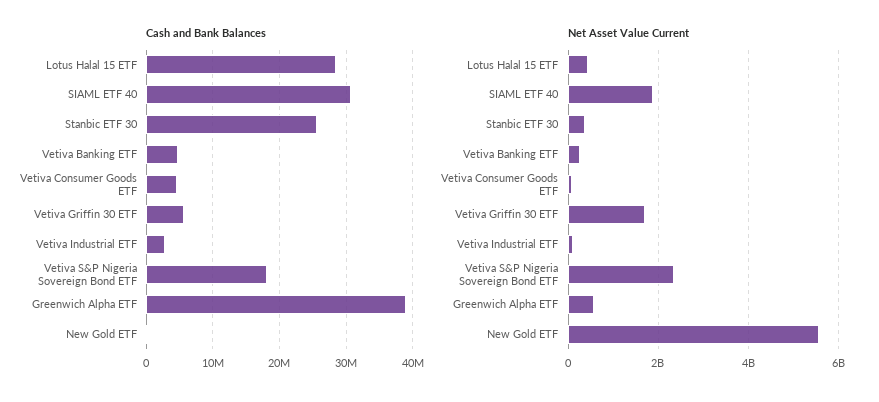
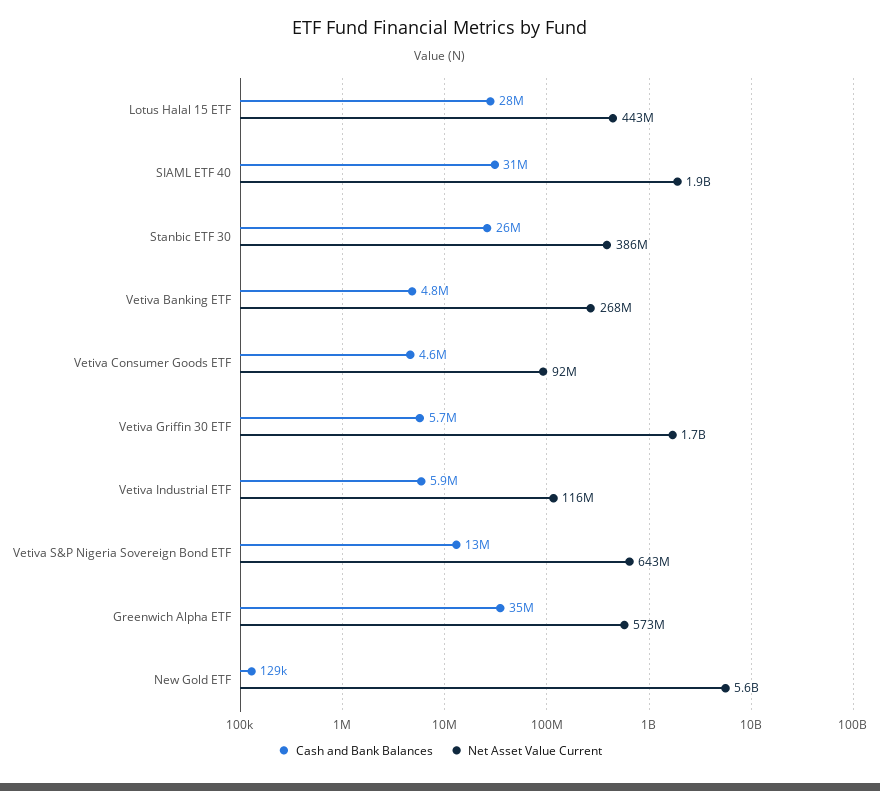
Cash and Bank Balances, Vetiva Industrial ETF: 3000000 -> 5900000
Cash and Bank Balances, Vetiva S&P Nigeria Sovereign Bond ETF: 18000000 -> 13000000
Cash and Bank Balances, Greenwich Alpha ETF: 39000000 -> 35000000
Net Asset Value Current, Vetiva S&P Nigeria Sovereign Bond ETF: 2400000000 -> 643000000

